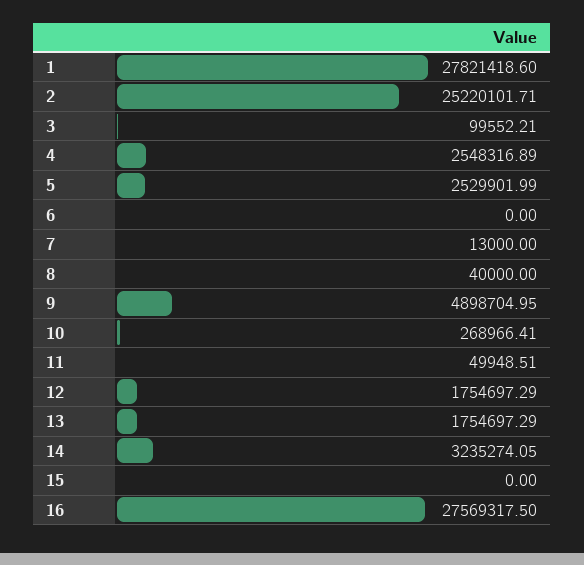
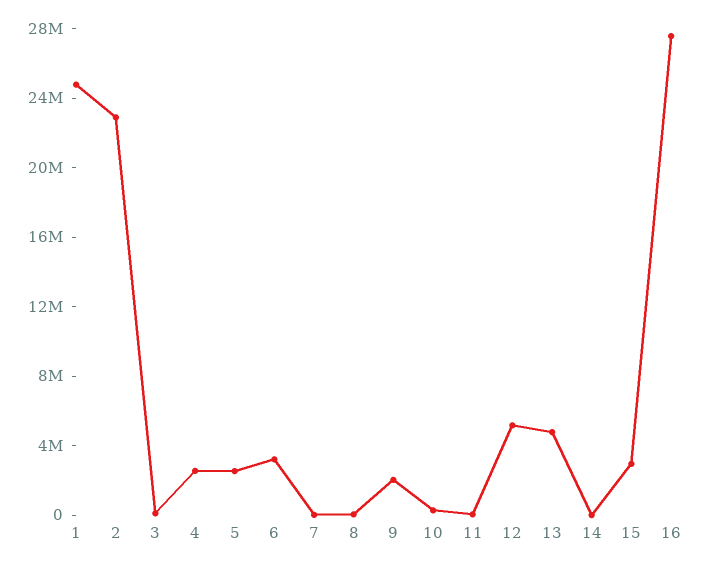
1: 27821418.6 -> 25000000
2: 25220101.71 -> 23000000
6: 0 -> 3000000
9: 4898704.95 -> 2000000
12: 1754697.29 -> 5000000
13: 1754697.29 -> 5000000
14: 3235274.05 -> 0
15: 0 -> 3000000

